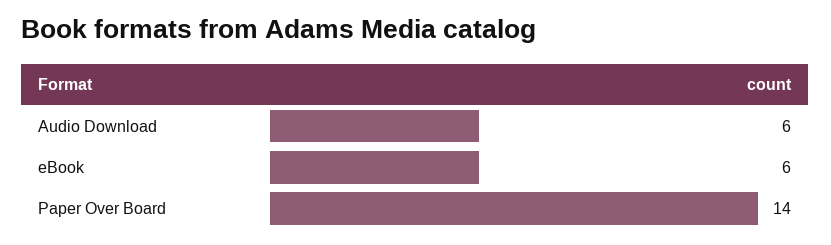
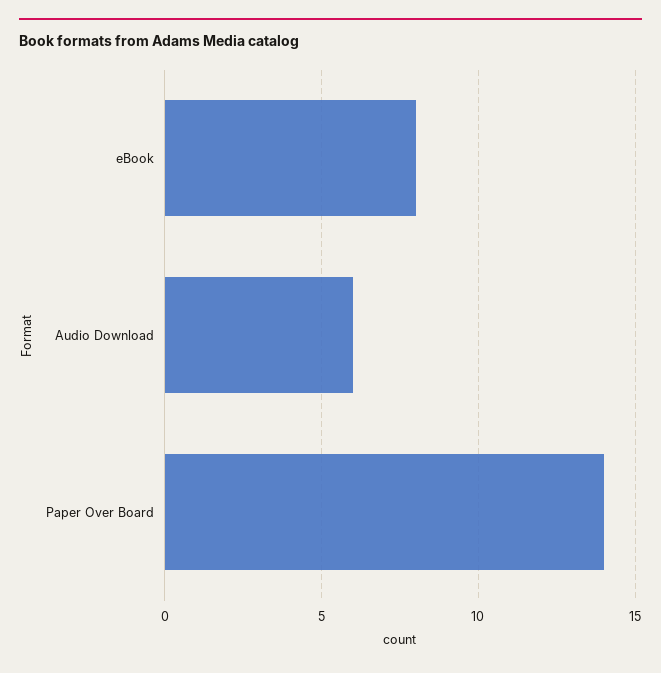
eBook: 6 -> 8

